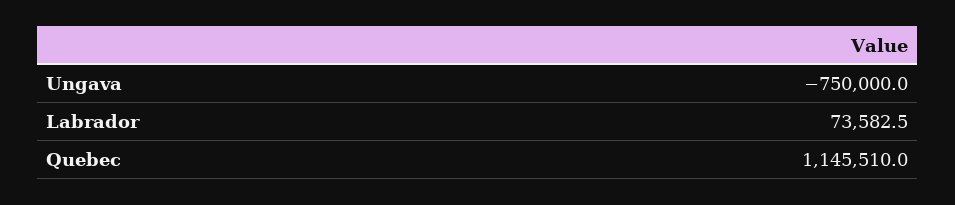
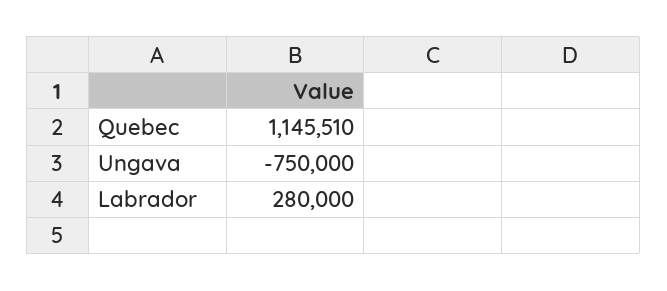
Labrador: 73582.5 -> 280000

